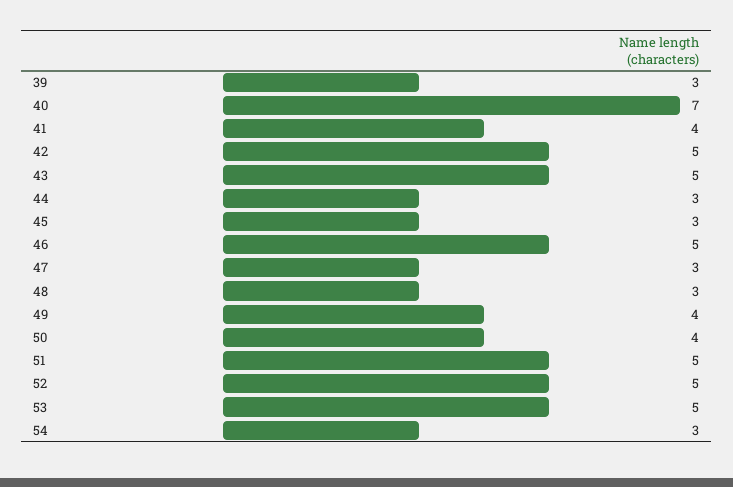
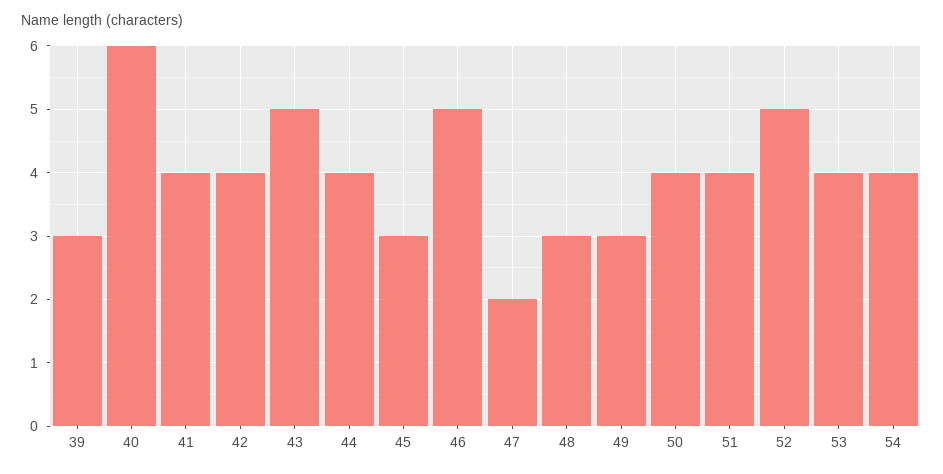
40: 7 -> 6
42: 5 -> 4
44: 3 -> 4
47: 3 -> 2
49: 4 -> 3
51: 5 -> 4
53: 5 -> 4
54: 3 -> 4

